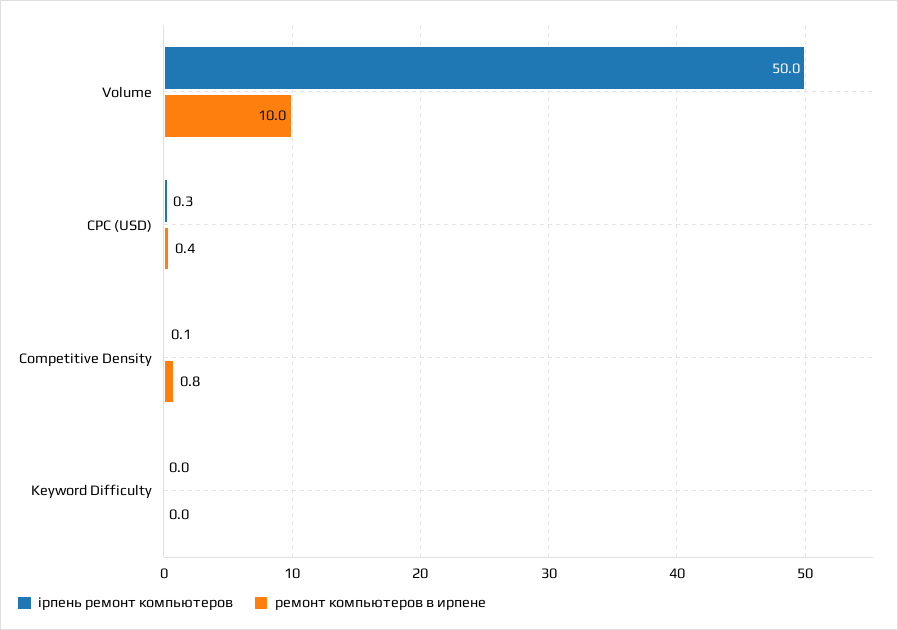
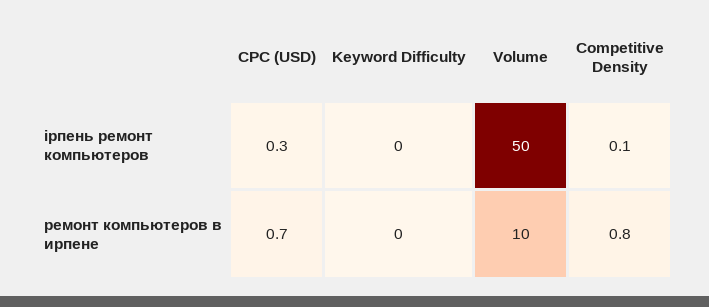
ремонт компьютеров в ирпене, CPC (USD): 0.4 -> 0.7

